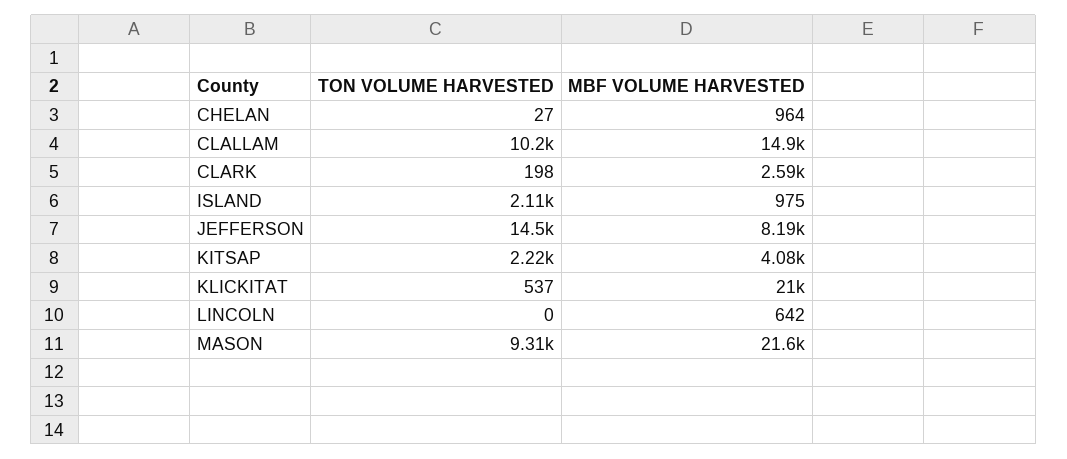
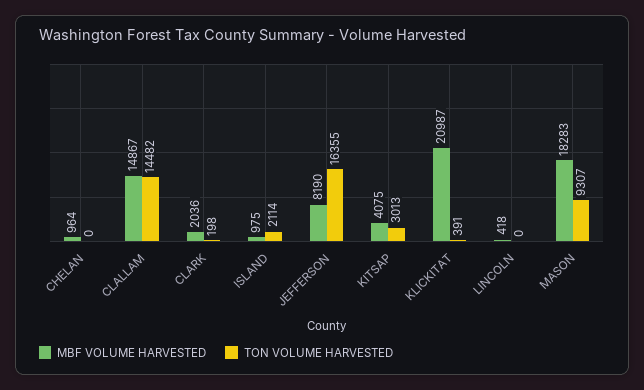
TON VOLUME HARVESTED, CHELAN: 27 -> 0
TON VOLUME HARVESTED, CLALLAM: 10200 -> 14482
MBF VOLUME HARVESTED, CLARK: 2590 -> 2036
TON VOLUME HARVESTED, JEFFERSON: 14500 -> 16355
TON VOLUME HARVESTED, KITSAP: 2220 -> 3013
TON VOLUME HARVESTED, KLICKITAT: 537 -> 391
MBF VOLUME HARVESTED, LINCOLN: 642 -> 418
MBF VOLUME HARVESTED, MASON: 21600 -> 18283

